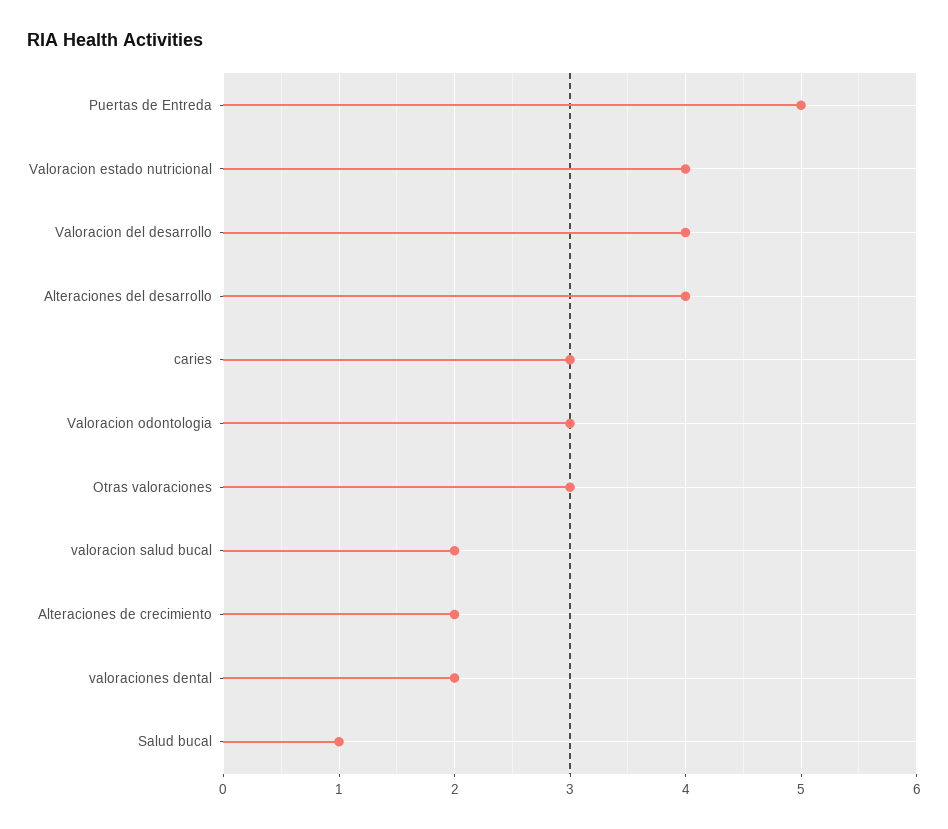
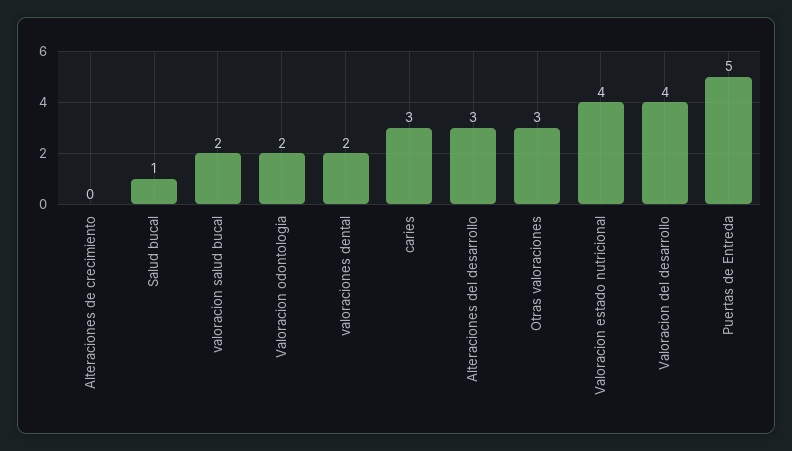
Alteraciones del desarrollo: 4 -> 3
Valoracion odontologia: 3 -> 2
Alteraciones de crecimiento: 2 -> 0

